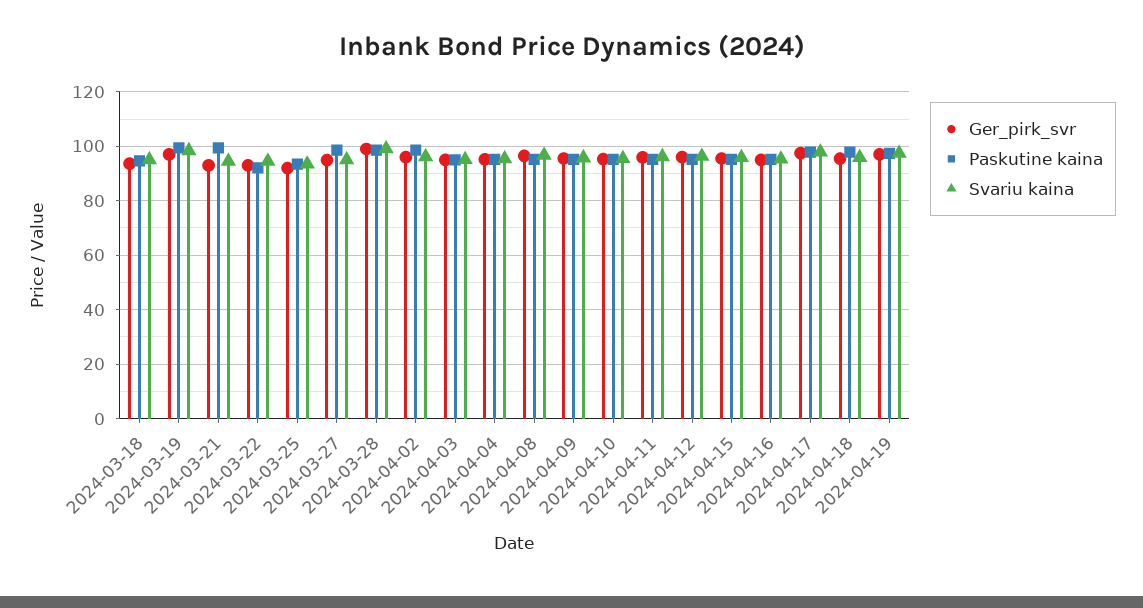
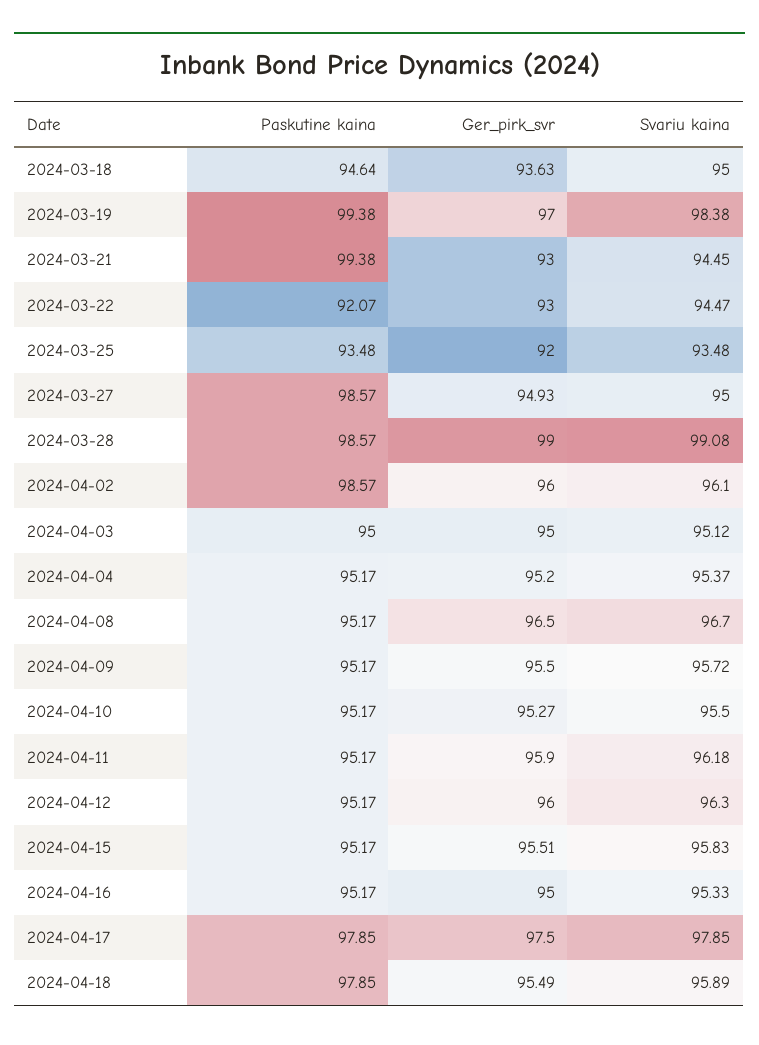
Ger_pirk_svr, 2024-04-19: 97.5 -> none
Paskutine kaina, 2024-04-19: 97.5 -> none
Svariu kaina, 2024-04-19: 97.5 -> none

